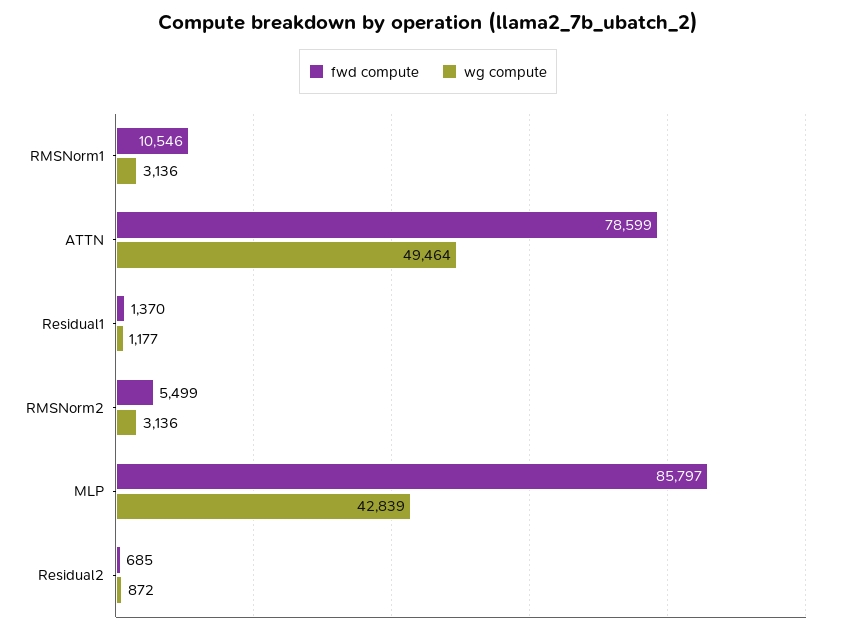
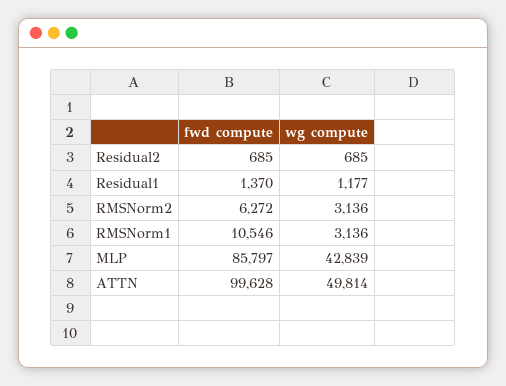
fwd compute, ATTN: 78599 -> 99628
wg compute, ATTN: 49464 -> 49814
fwd compute, RMSNorm2: 5499 -> 6272
wg compute, Residual2: 872 -> 685

